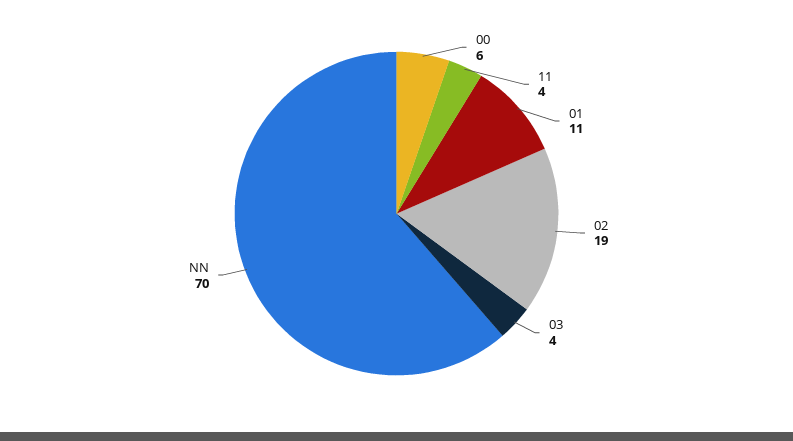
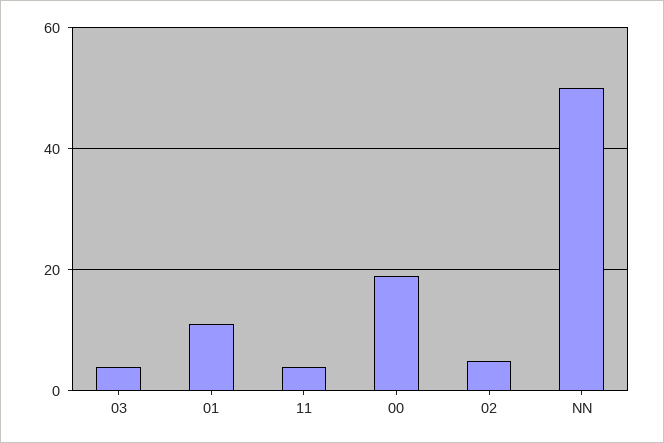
00: 6 -> 20
02: 19 -> 5
NN: 70 -> 50

